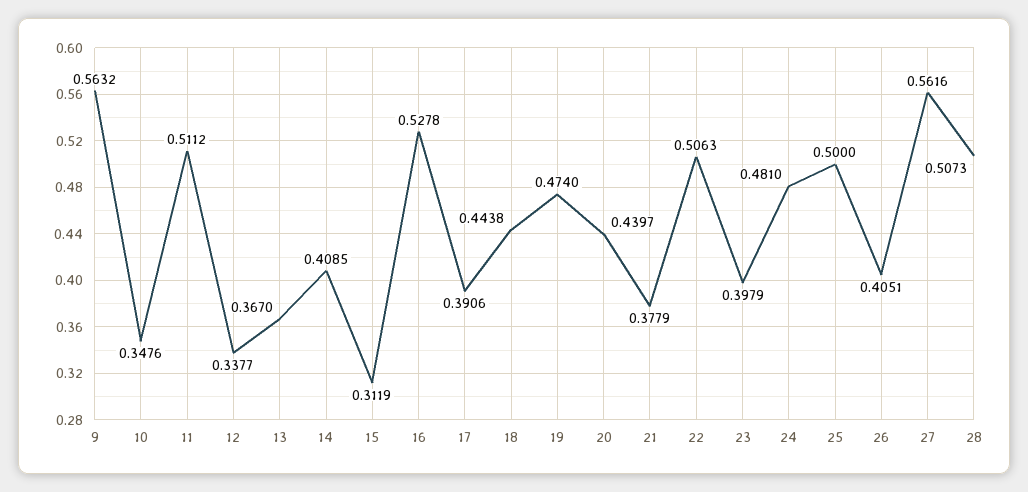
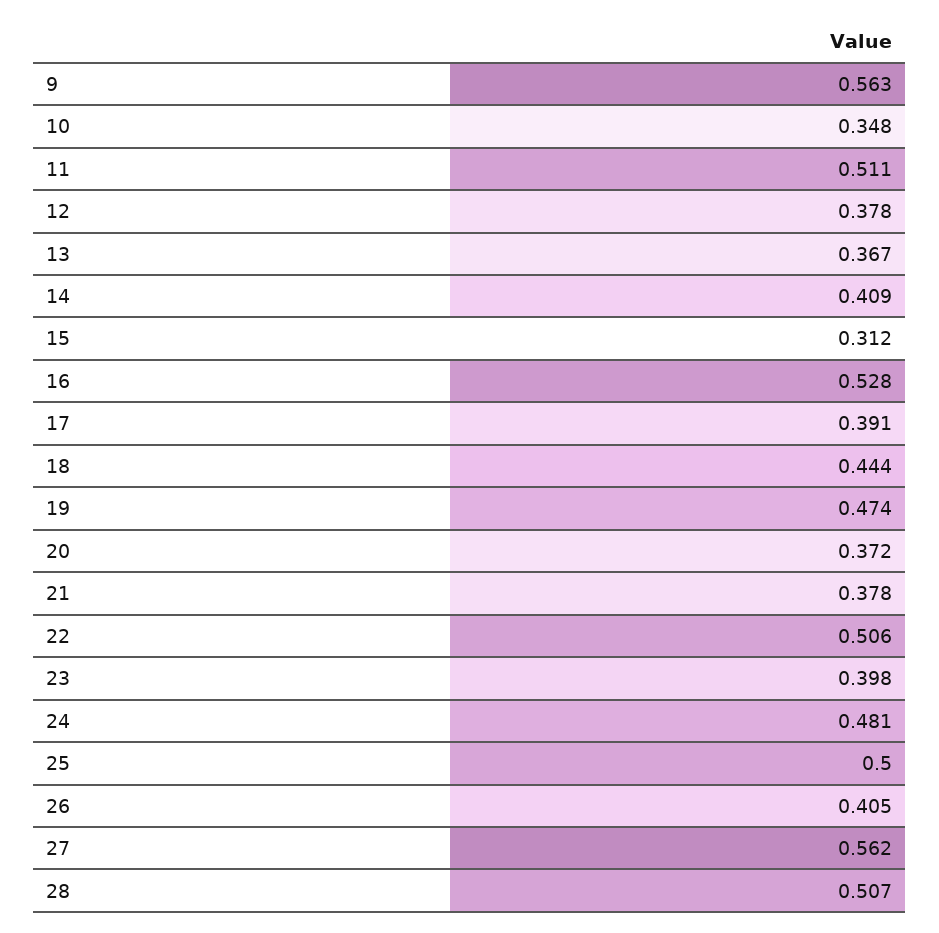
12: 0.3377 -> 0.378
20: 0.4397 -> 0.372

